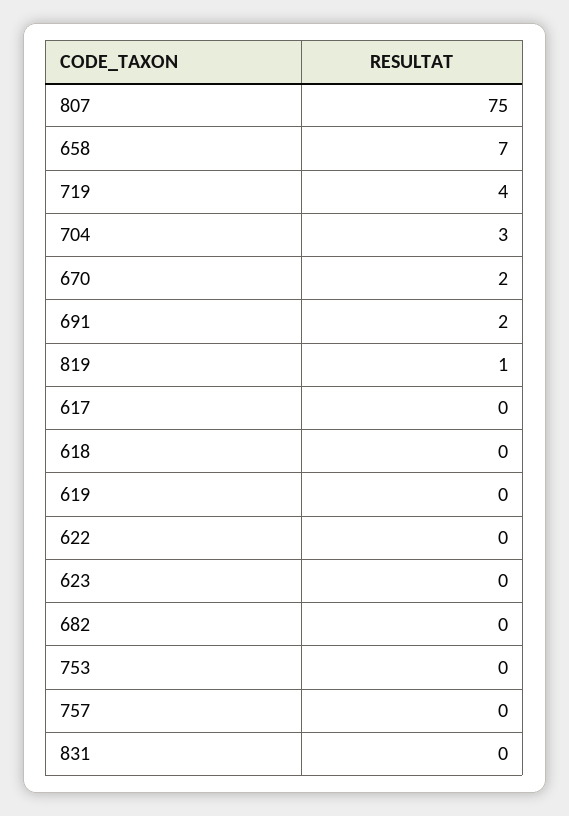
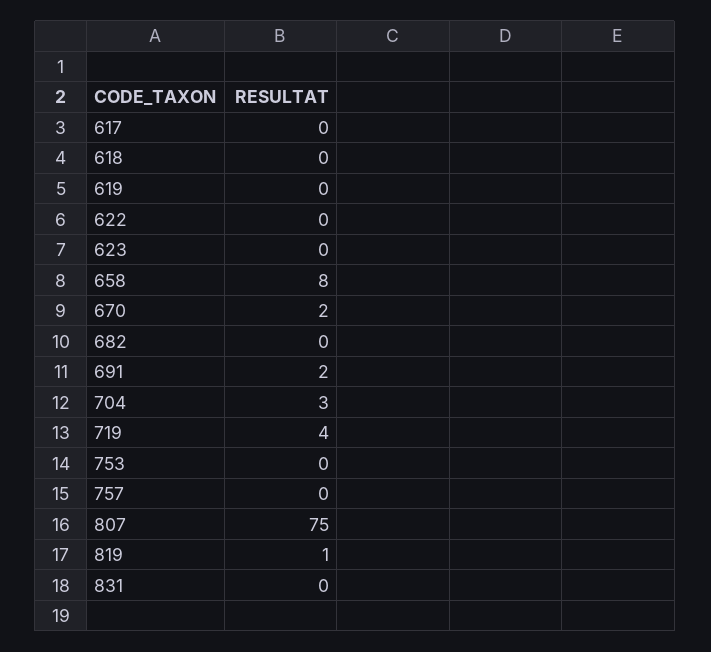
658: 7 -> 8

